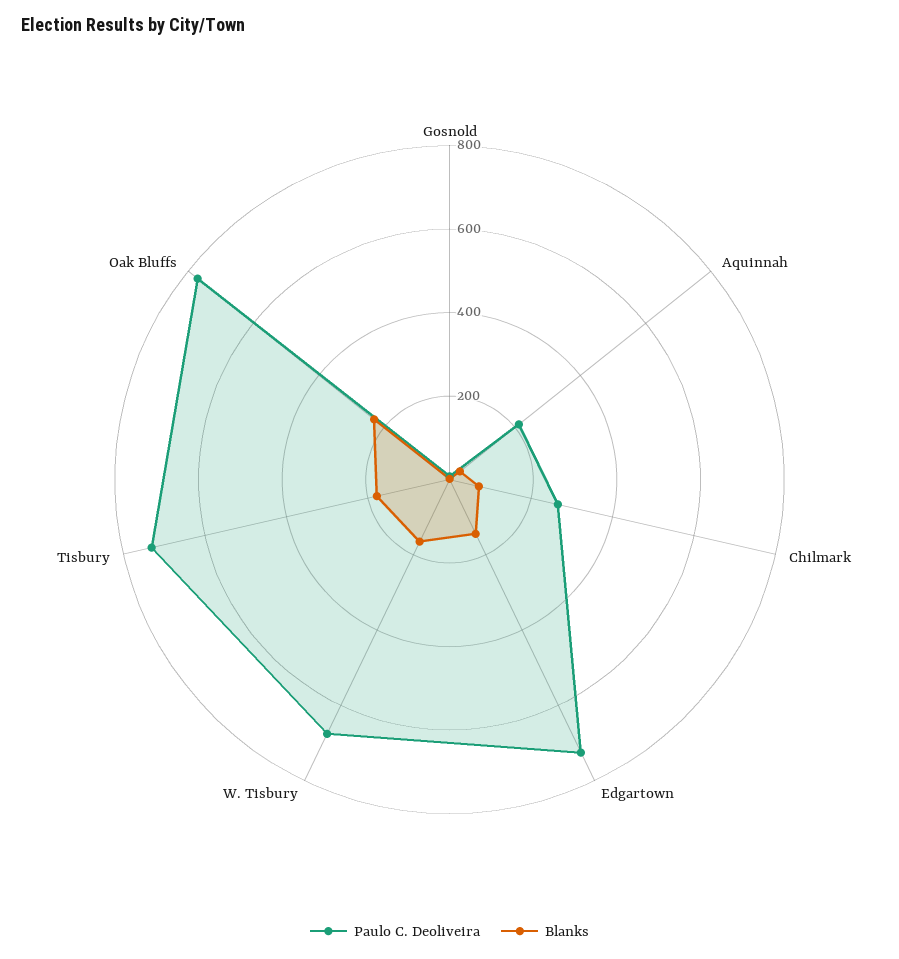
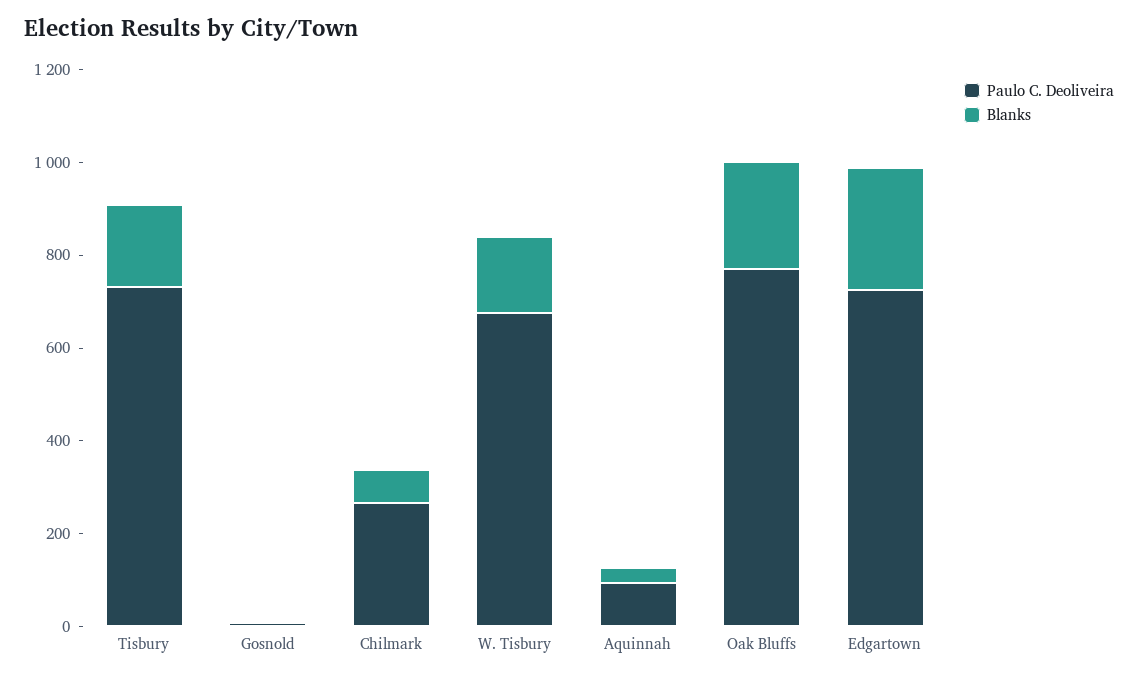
Paulo C. Deoliveira, Aquinnah: 200 -> 100
Blanks, Edgartown: 150 -> 250

